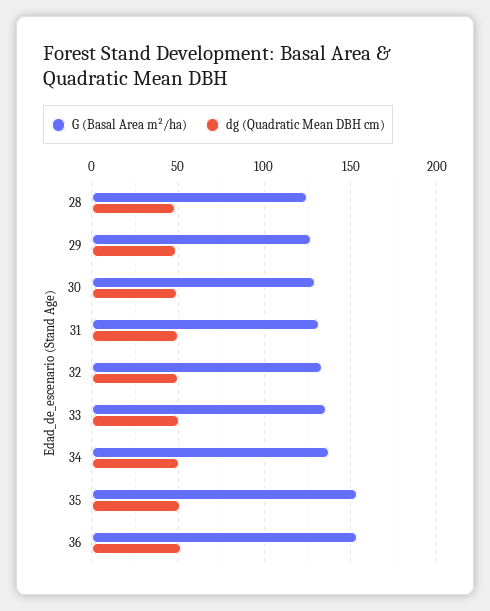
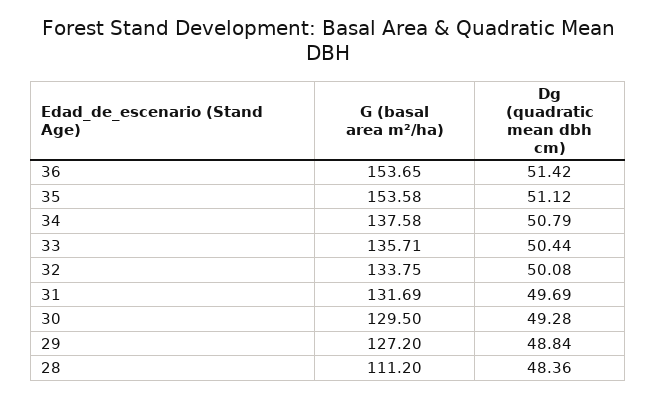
G (Basal Area m²/ha), 28: 125 -> 111.2

